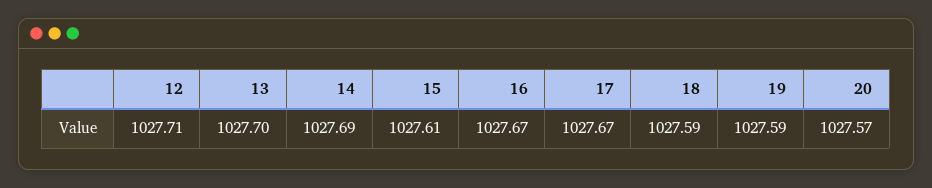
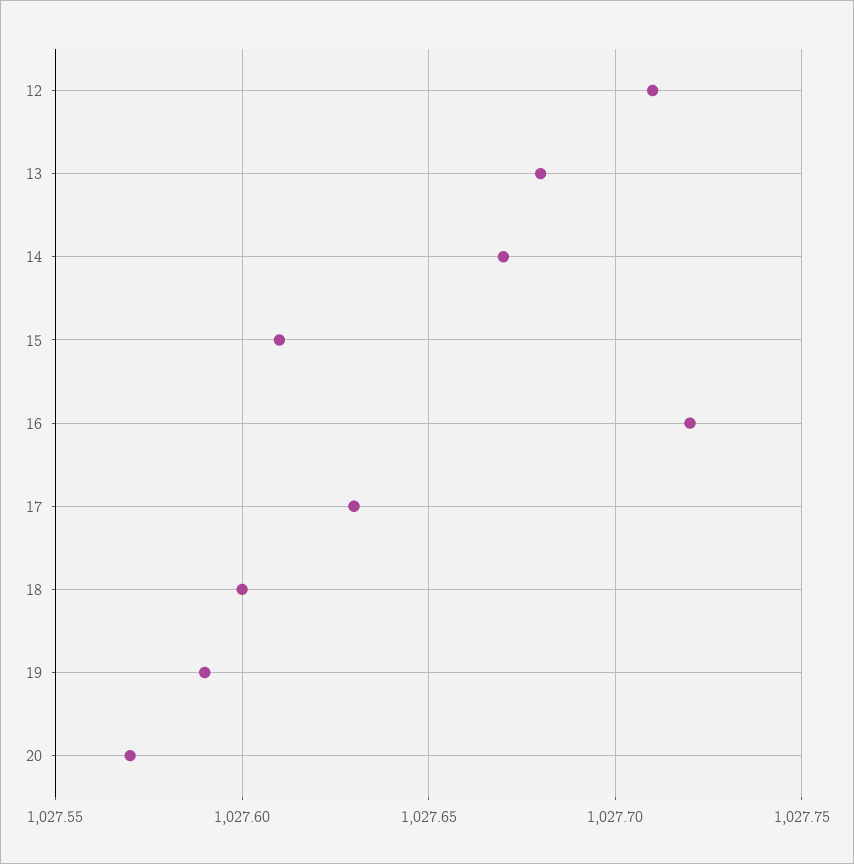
13: 1027.7 -> 1027.68
14: 1027.69 -> 1027.67
16: 1027.67 -> 1027.72
17: 1027.67 -> 1027.63
18: 1027.59 -> 1027.6

